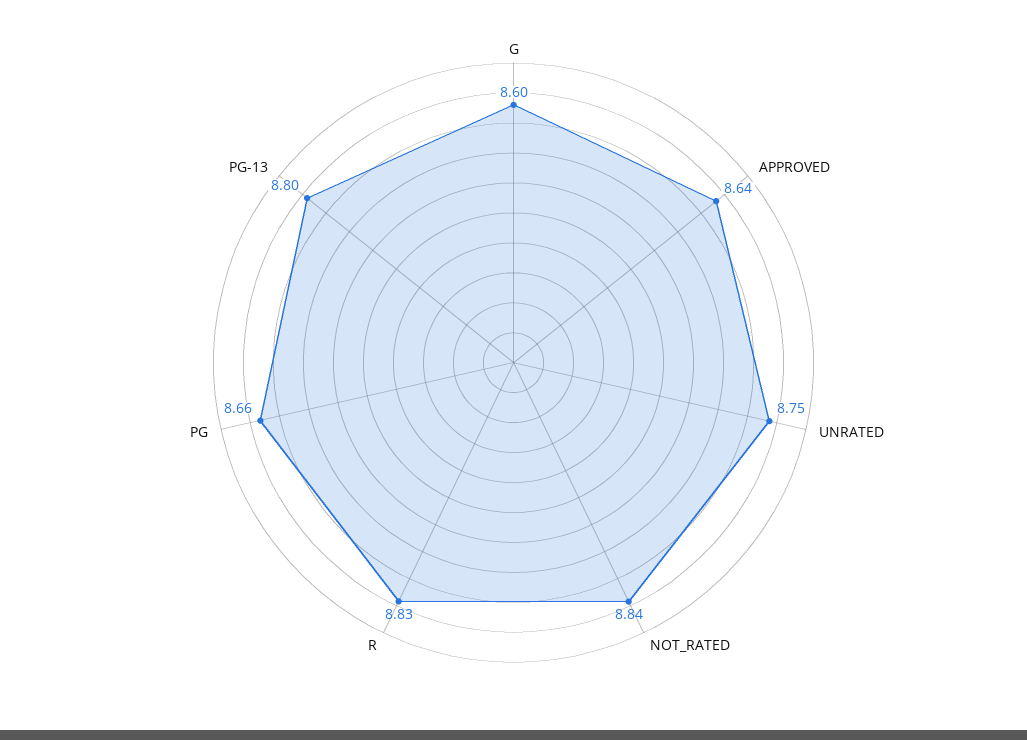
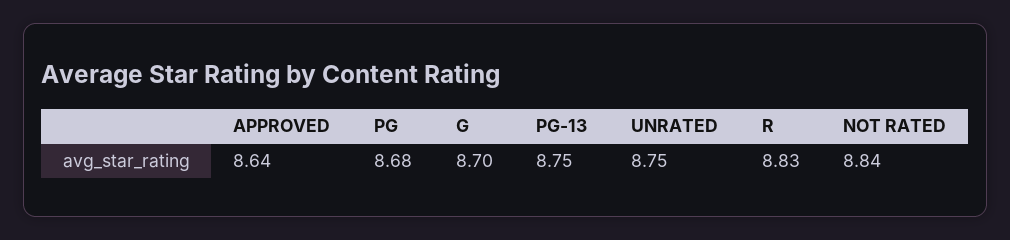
G: 8.6 -> 8.7
PG: 8.66 -> 8.68
PG-13: 8.8 -> 8.75

